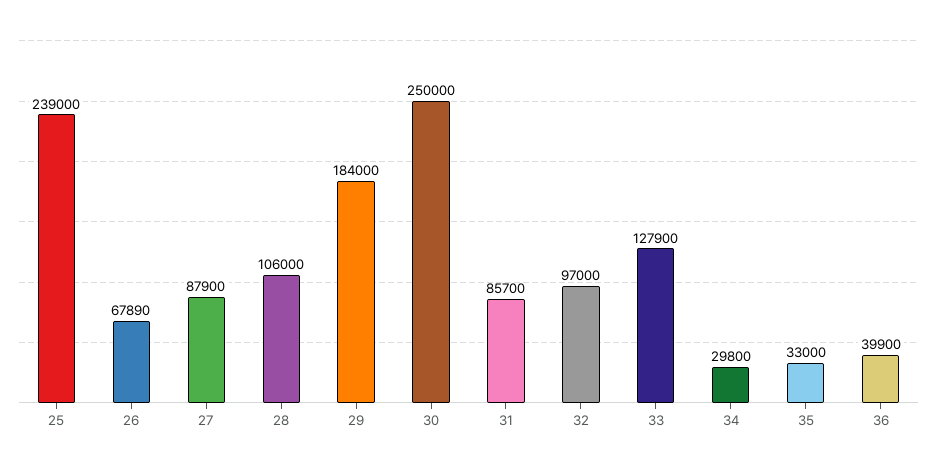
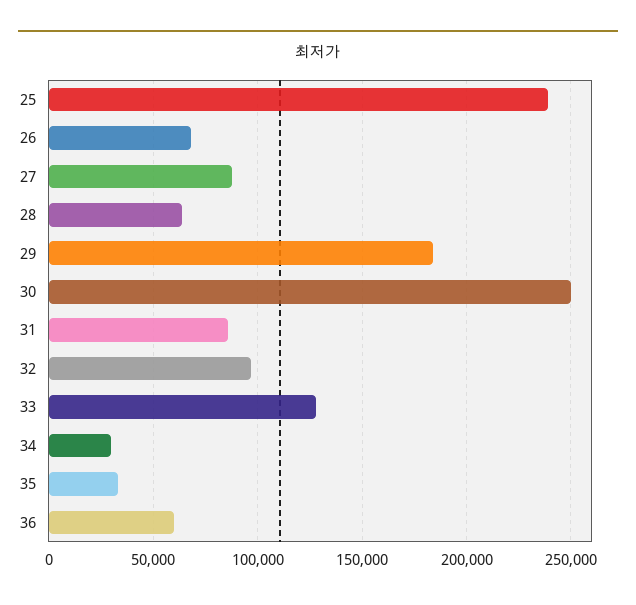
28: 106000 -> 65000
36: 39900 -> 60000

